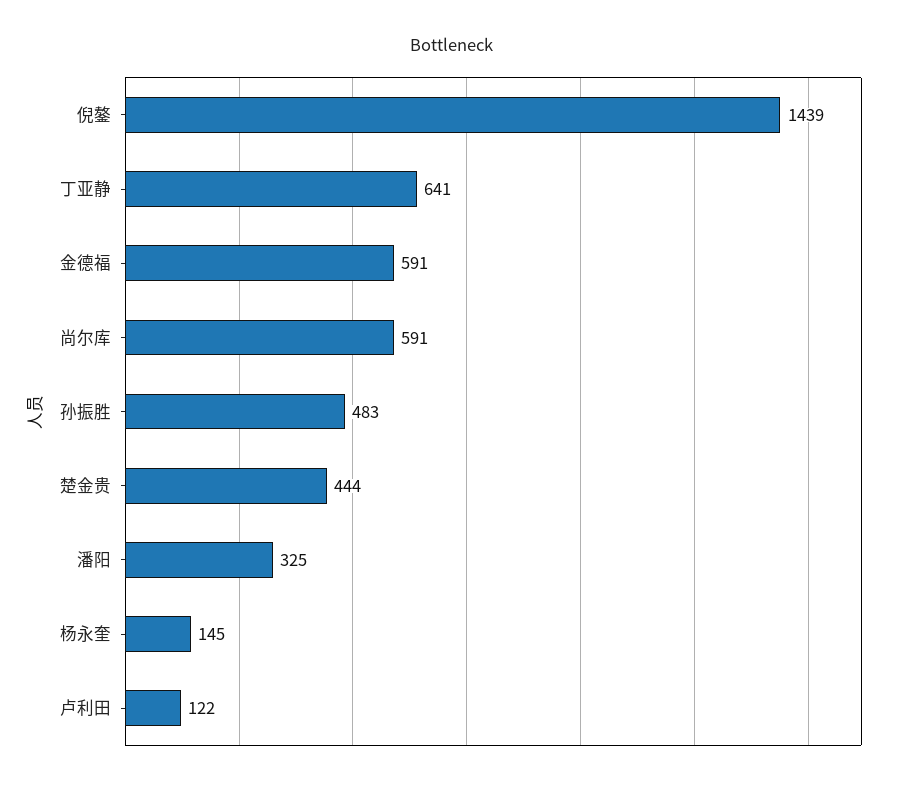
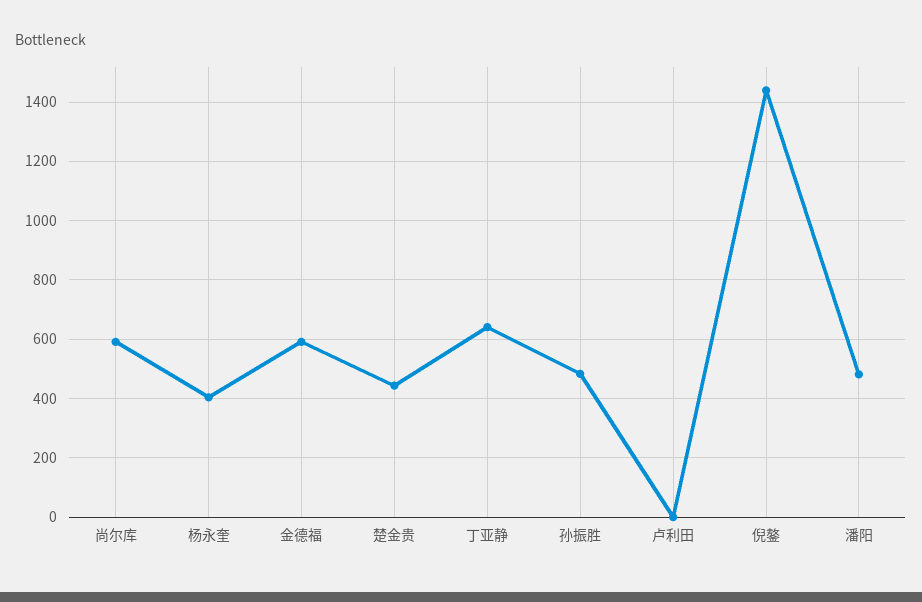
潘阳: 325 -> 475
杨永奎: 145 -> 400
卢利田: 122 -> 0

